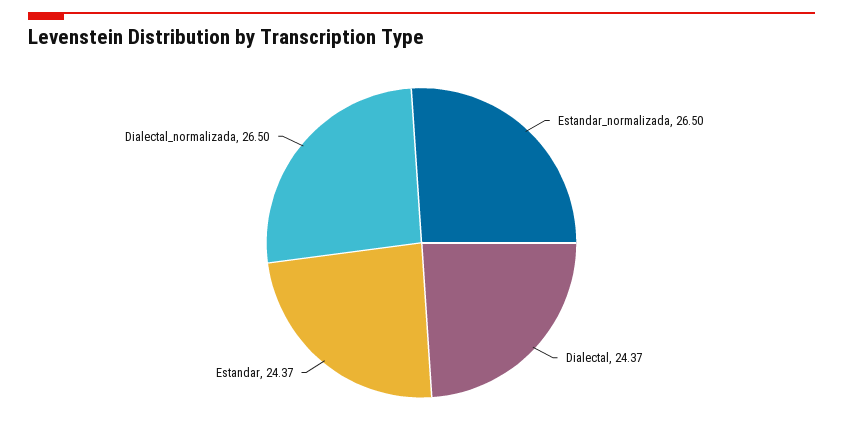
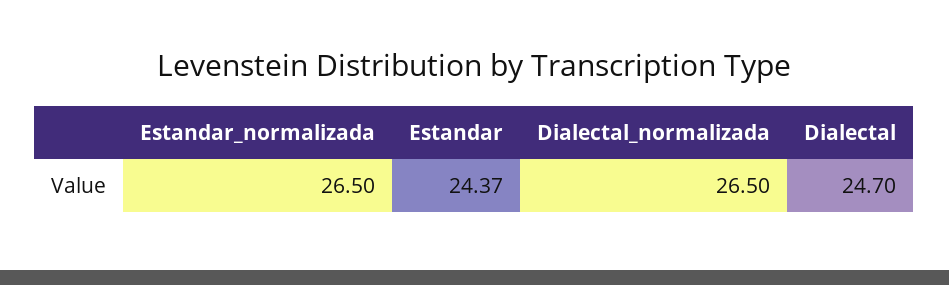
Dialectal: 24.37 -> 24.7

